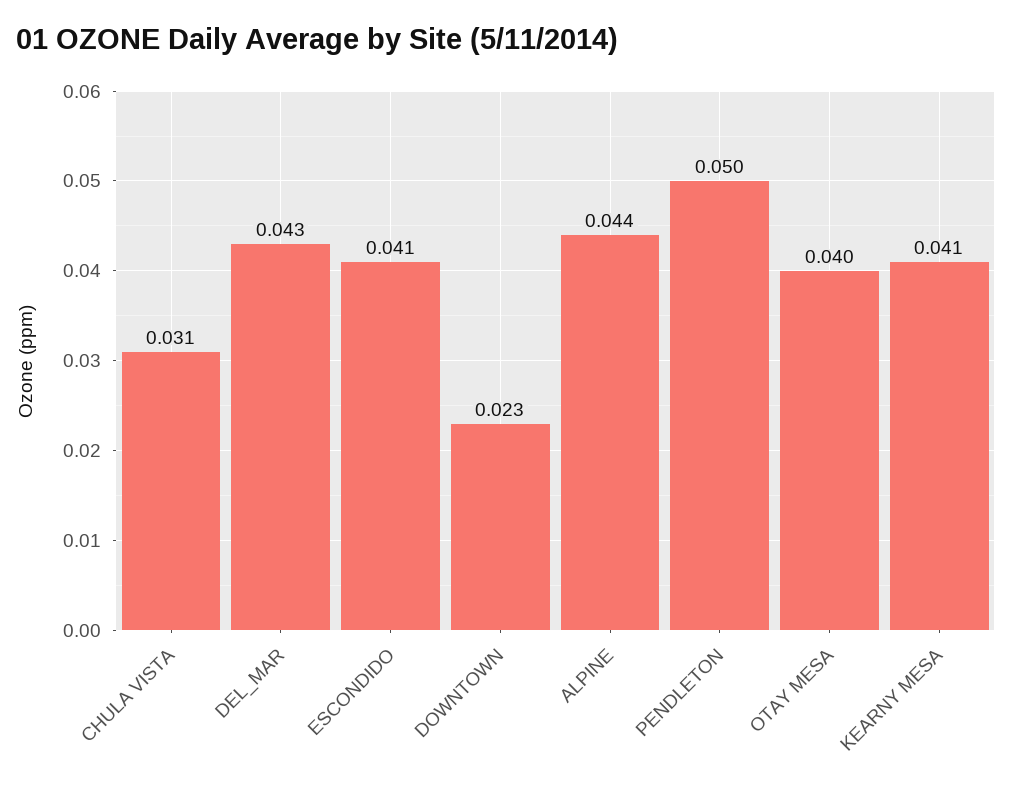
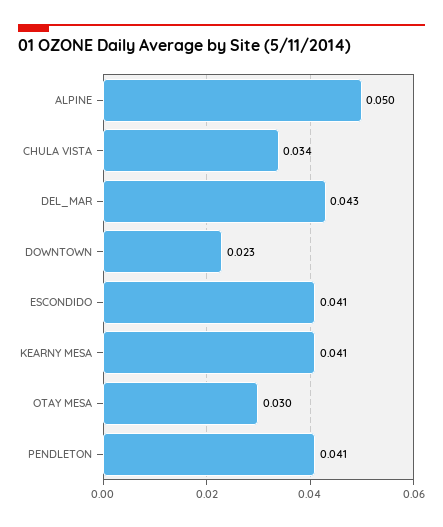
CHULA VISTA: 0.031 -> 0.034
ALPINE: 0.044 -> 0.05
PENDLETON: 0.05 -> 0.041
OTAY MESA: 0.04 -> 0.03

